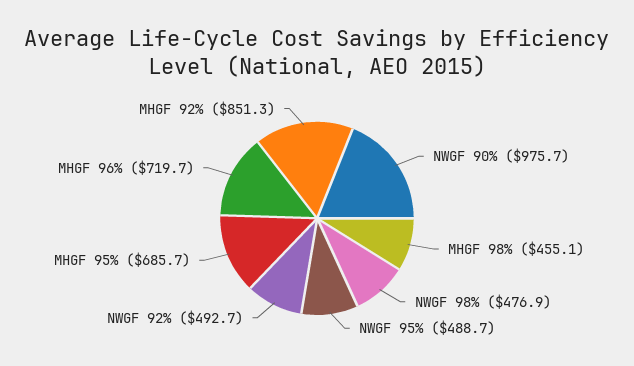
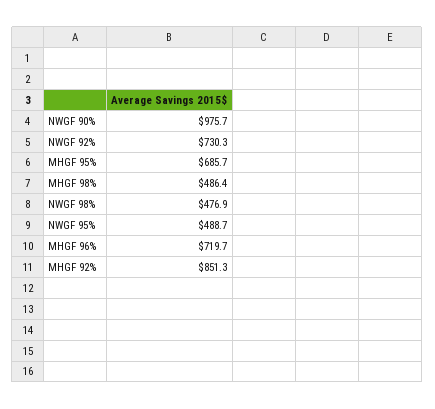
MHGF 98%: 455.1 -> 486.4
NWGF 92%: 492.7 -> 730.3

